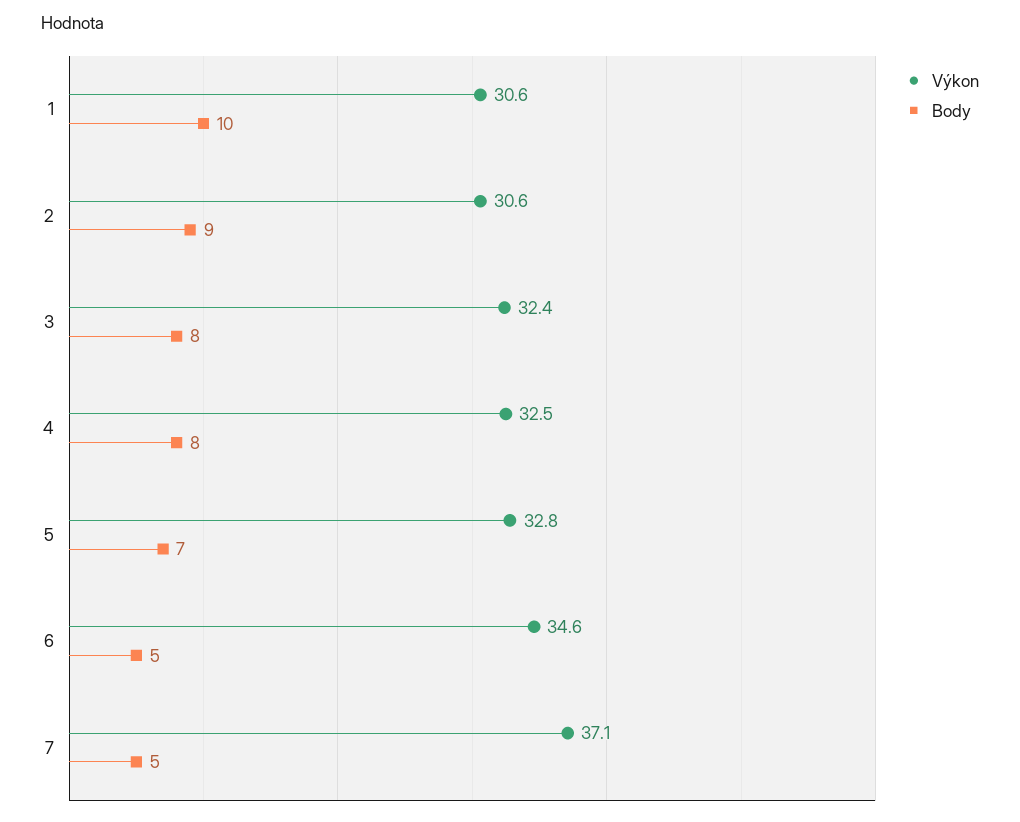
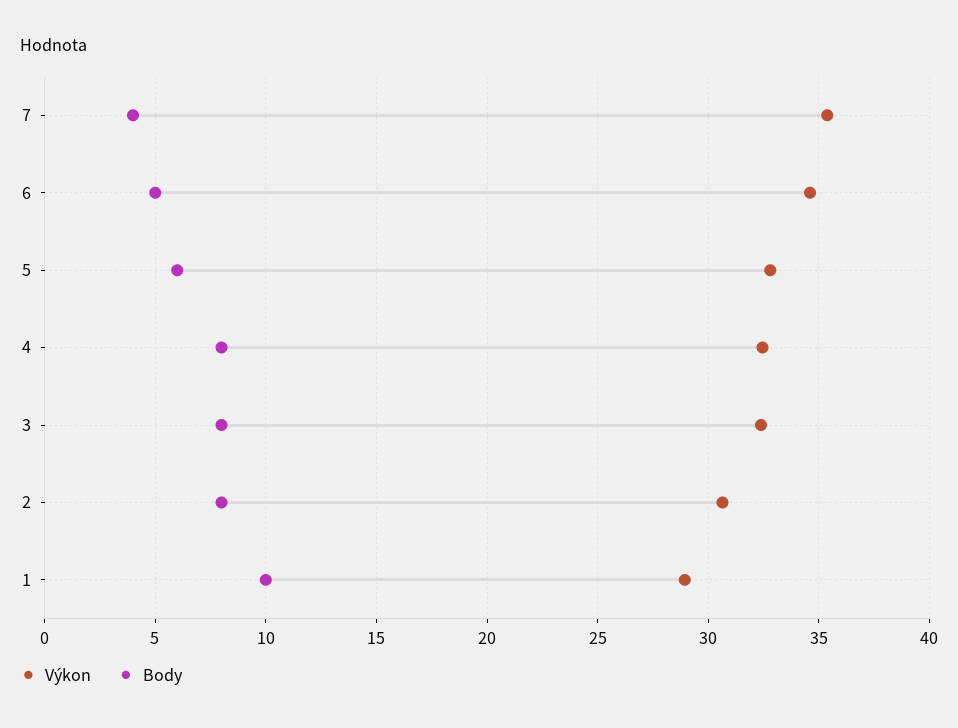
Výkon, 1: 30.6 -> 29
Body, 2: 9 -> 8
Body, 5: 7 -> 6
Výkon, 7: 37.1 -> 35.5
Body, 7: 5 -> 4

